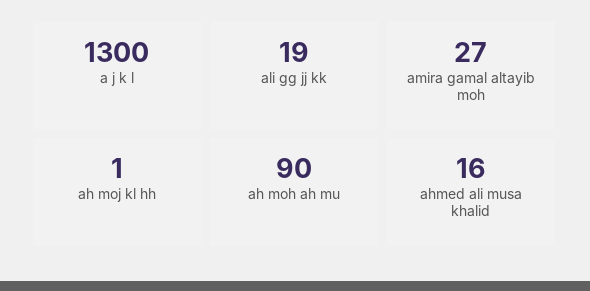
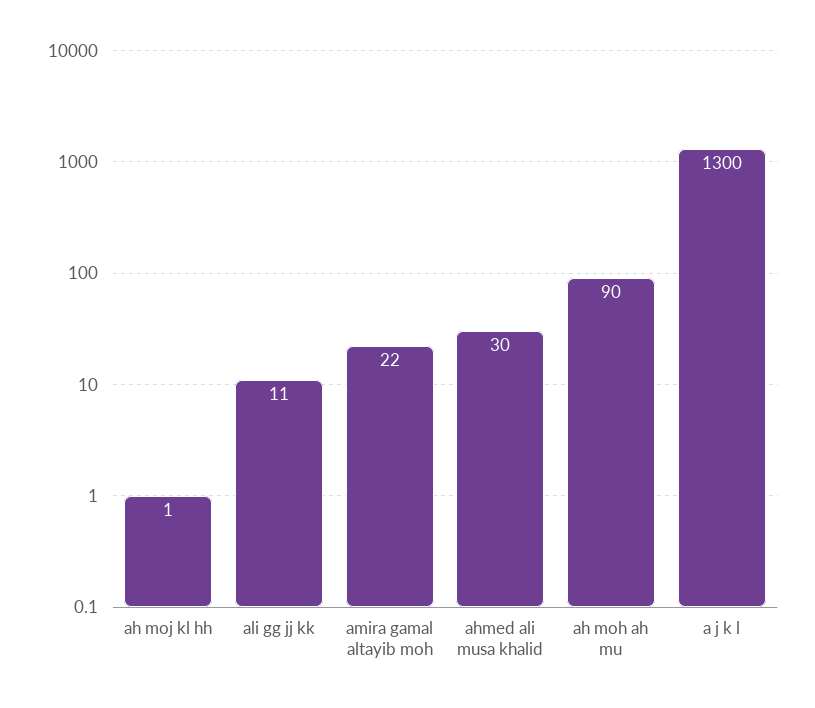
ali gg jj kk: 19 -> 11
amira gamal altayib moh: 27 -> 22
ahmed ali musa khalid: 16 -> 30

